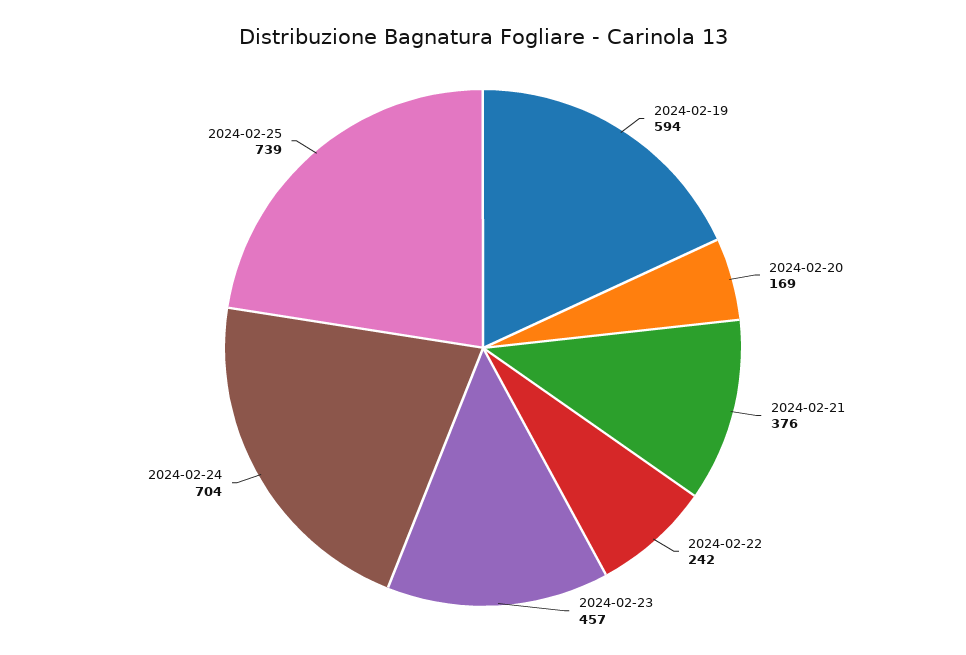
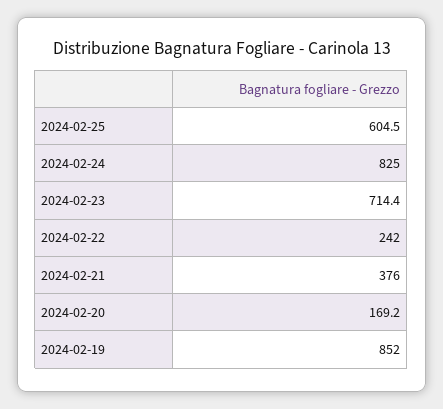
2024-02-19: 594 -> 852
2024-02-23: 457 -> 714.4
2024-02-24: 704 -> 825
2024-02-25: 739 -> 604.5

